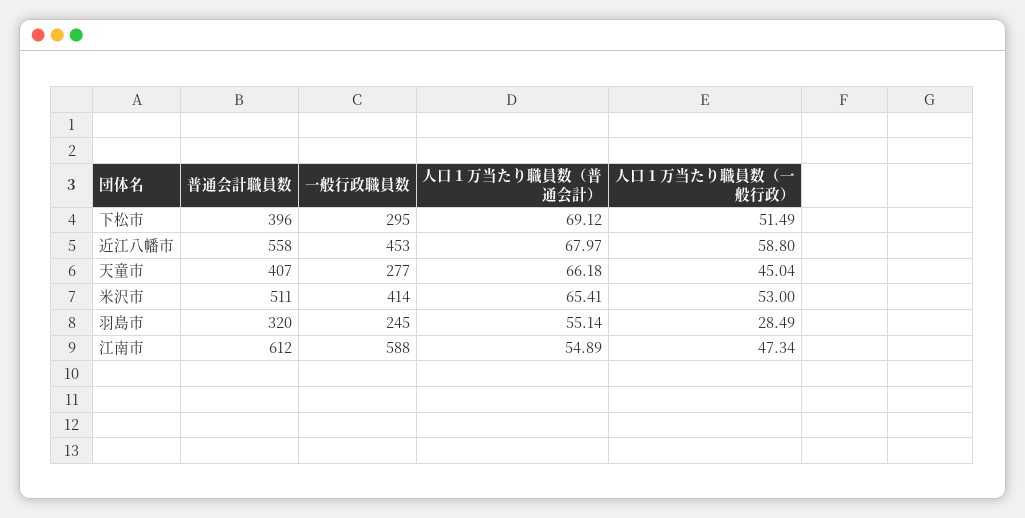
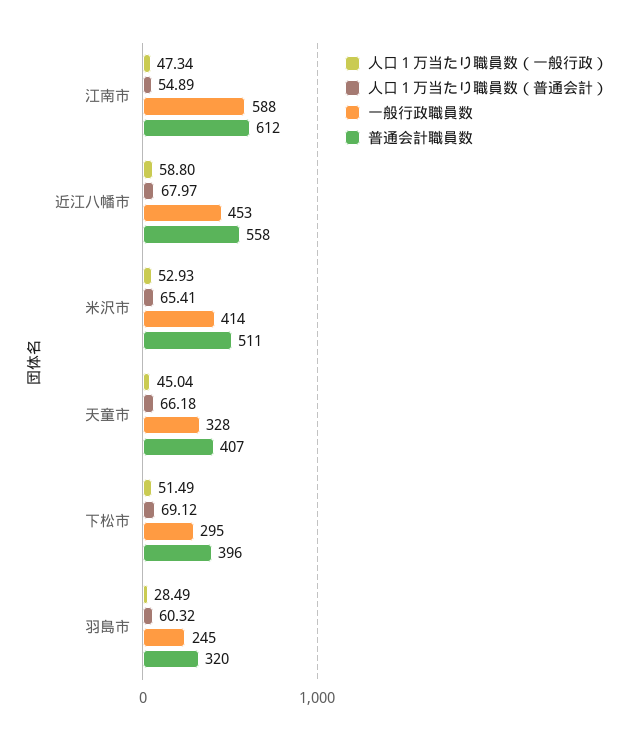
一般行政職員数, 天童市: 277 -> 328
人口１万当たり職員数（一般行政）, 米沢市: 53 -> 52.93
人口１万当たり職員数（普通会計）, 羽島市: 55.14 -> 60.32

